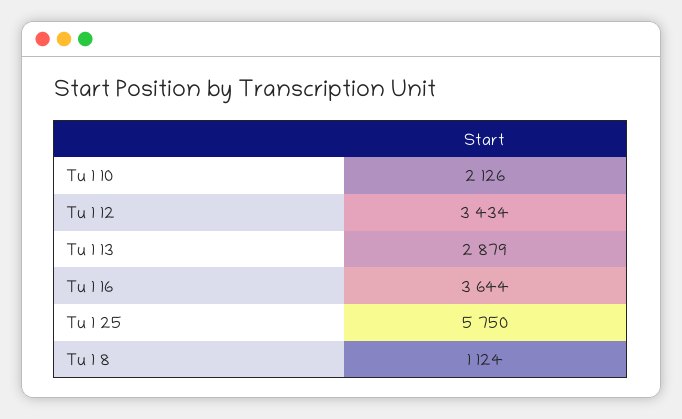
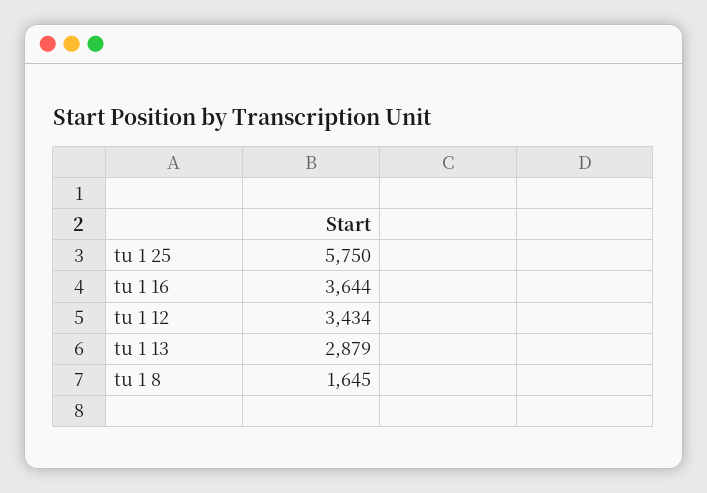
Tu 1 10: 2126 -> none
Tu 1 8: 1124 -> 1645

